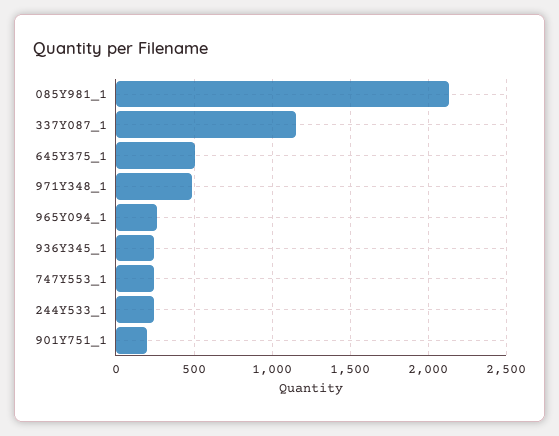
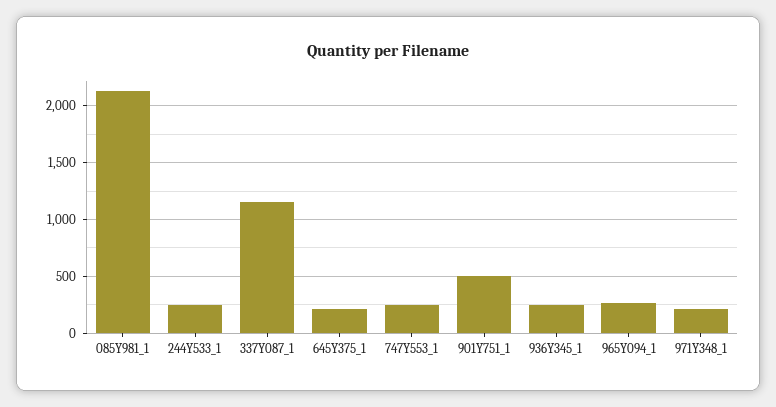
645Y375_1: 500 -> 200
971Y348_1: 500 -> 200
901Y751_1: 200 -> 500

